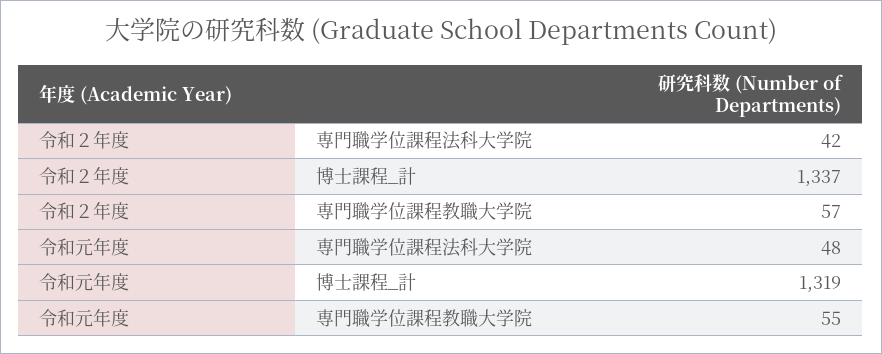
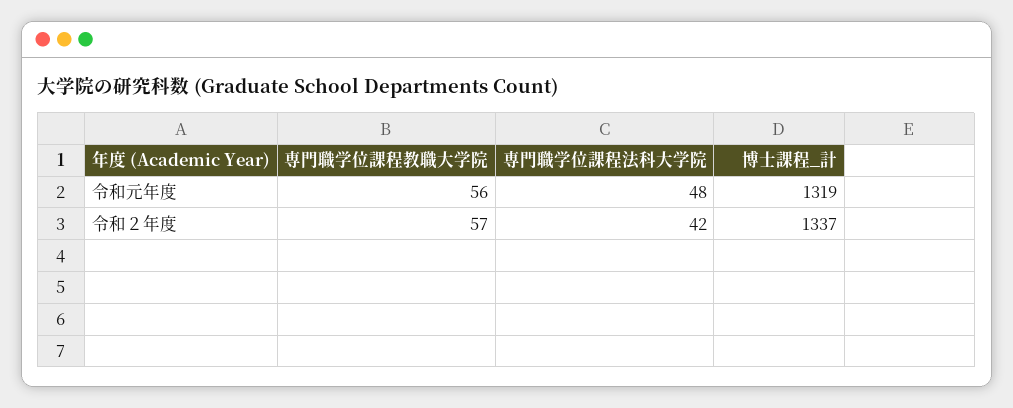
令和元年度, 専門職学位課程教職大学院: 55 -> 56

